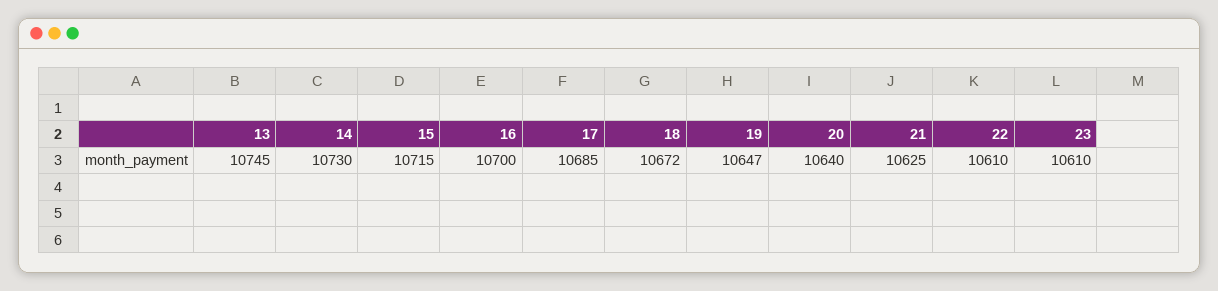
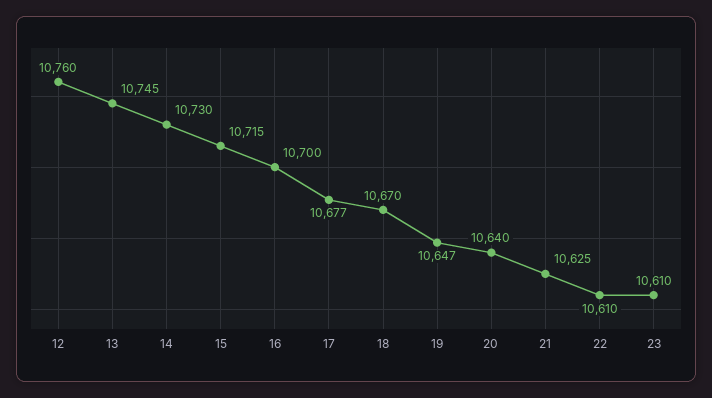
17: 10685 -> 10677
18: 10672 -> 10670
12: none -> 10760

